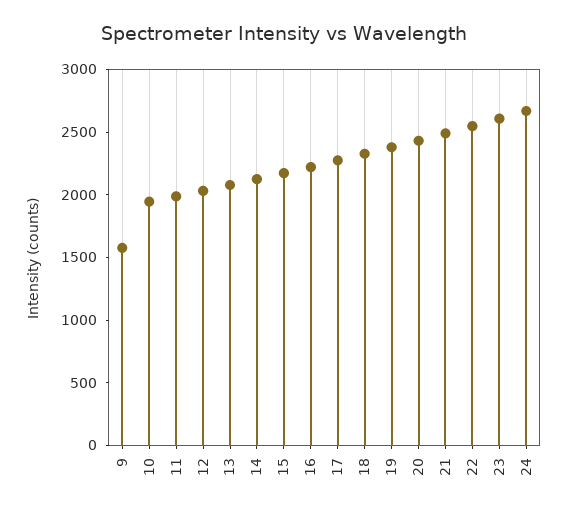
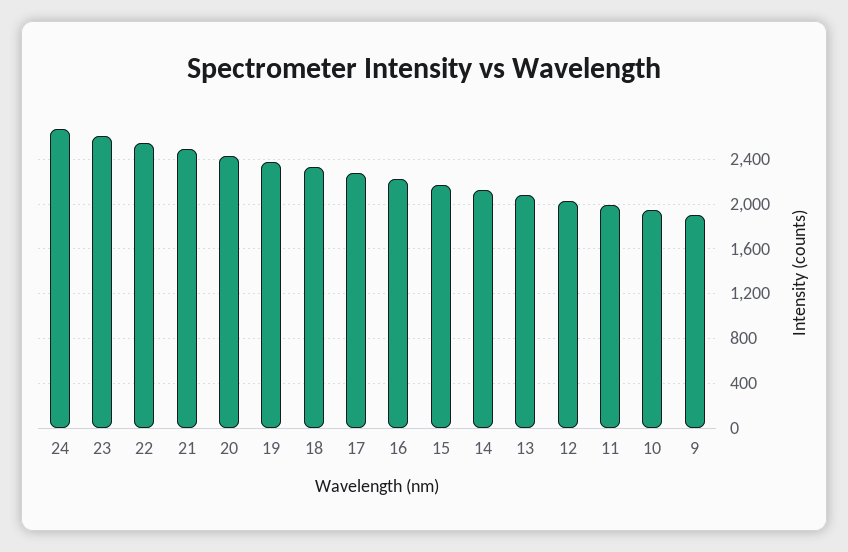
9: 1600 -> 1900

